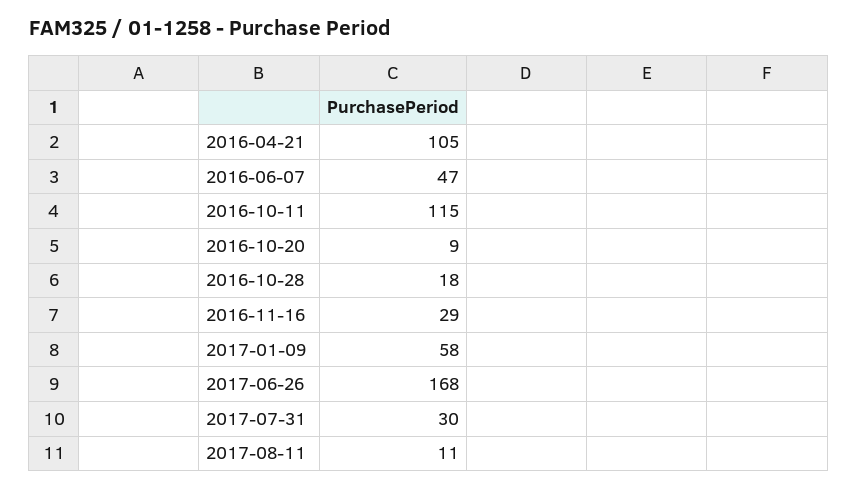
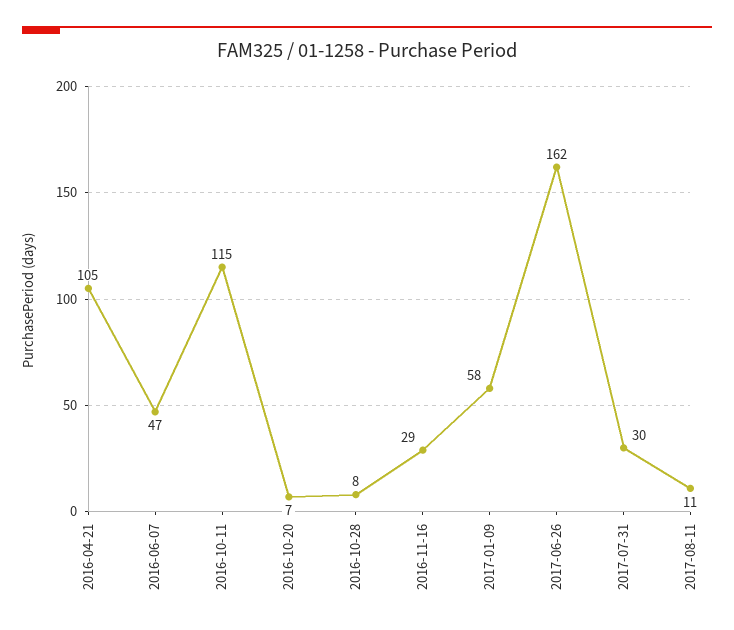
2016-10-20: 9 -> 7
2016-10-28: 18 -> 8
2017-06-26: 168 -> 162

